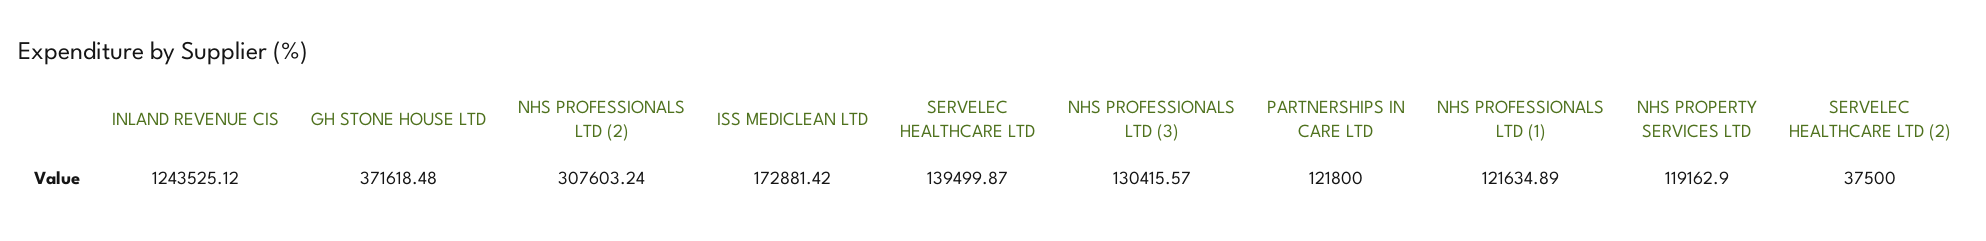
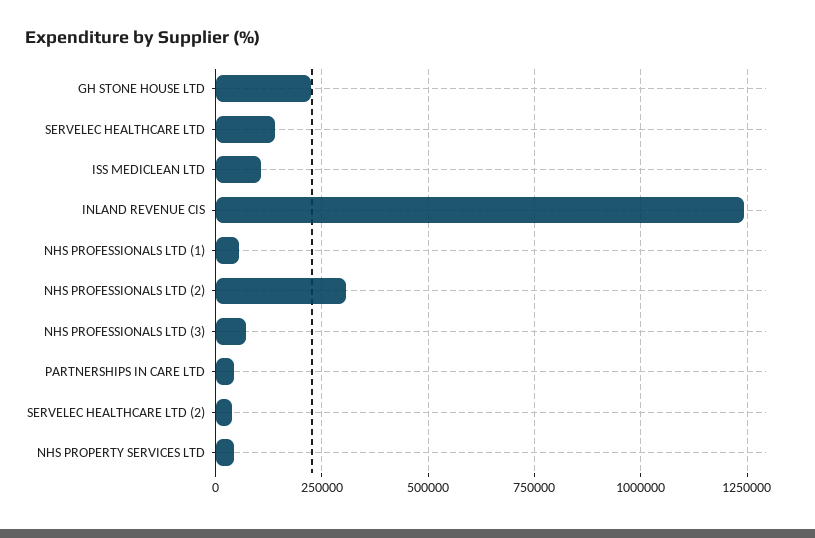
GH STONE HOUSE LTD: 371618.48 -> 225000
ISS MEDICLEAN LTD: 172881.42 -> 100000
NHS PROFESSIONALS LTD (3): 130415.57 -> 75000
PARTNERSHIPS IN CARE LTD: 121800 -> 50000
NHS PROFESSIONALS LTD (1): 121634.89 -> 50000
NHS PROPERTY SERVICES LTD: 119162.9 -> 50000

